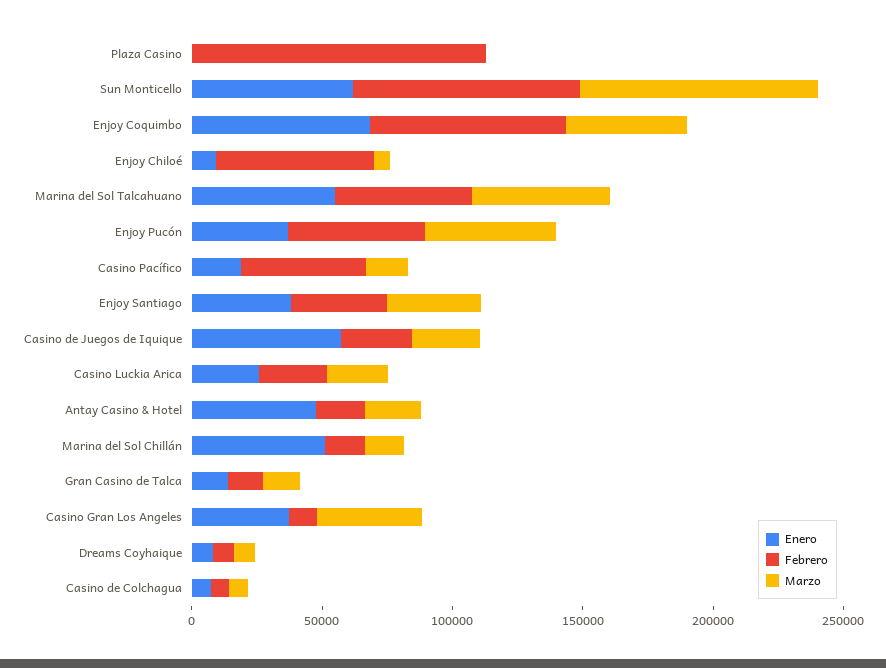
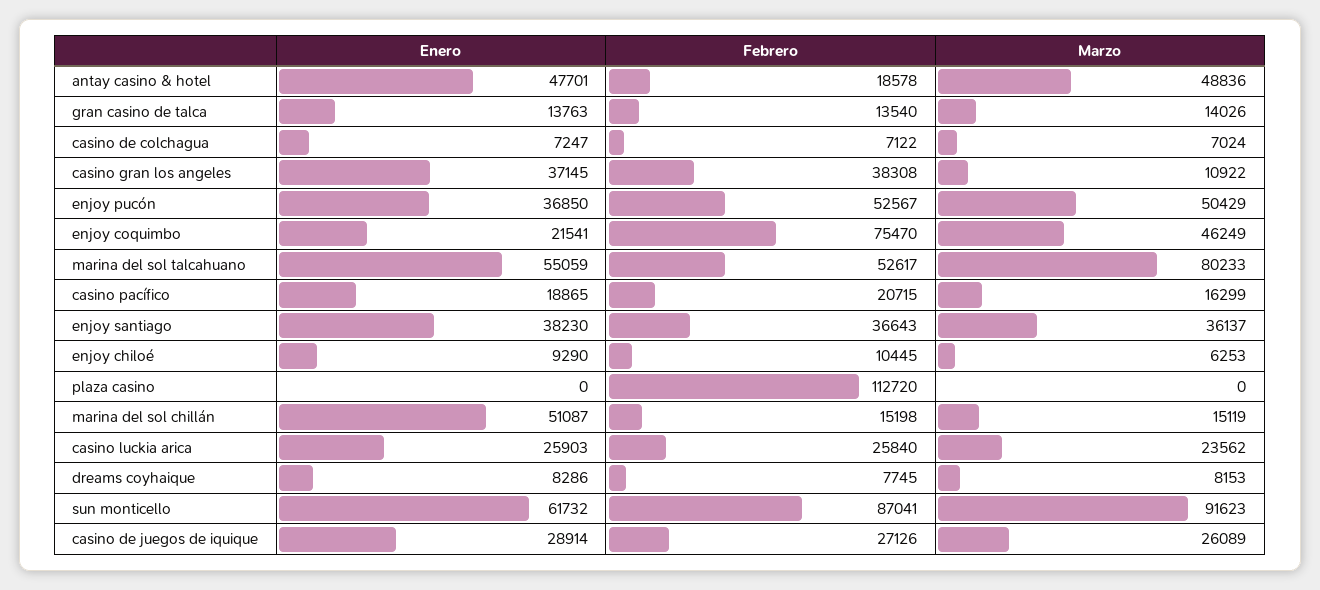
Enero, Enjoy Coquimbo: 70000 -> 21541
Febrero, Enjoy Chiloé: 60000 -> 10445
Marzo, Marina del Sol Talcahuano: 50000 -> 80233
Febrero, Casino Pacífico: 50000 -> 20715
Enero, Casino de Juegos de Iquique: 60000 -> 28914
Marzo, Antay Casino & Hotel: 20000 -> 48836
Febrero, Casino Gran Los Angeles: 10000 -> 38308
Marzo, Casino Gran Los Angeles: 40000 -> 10922

